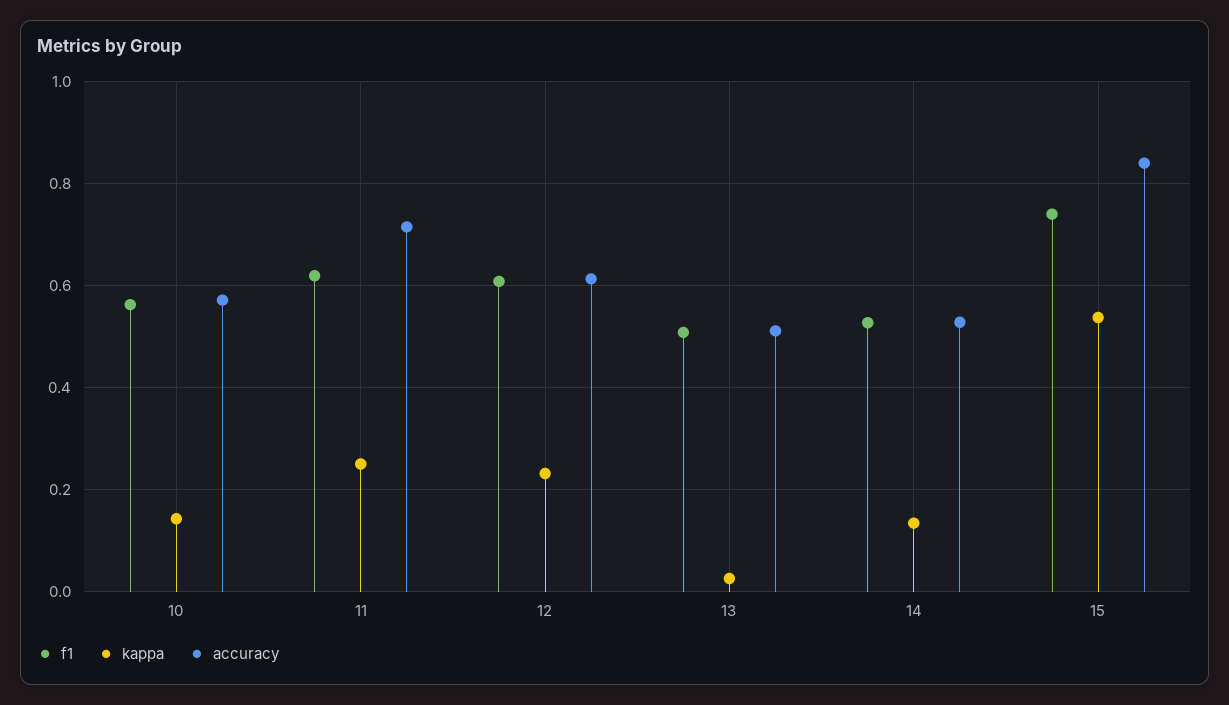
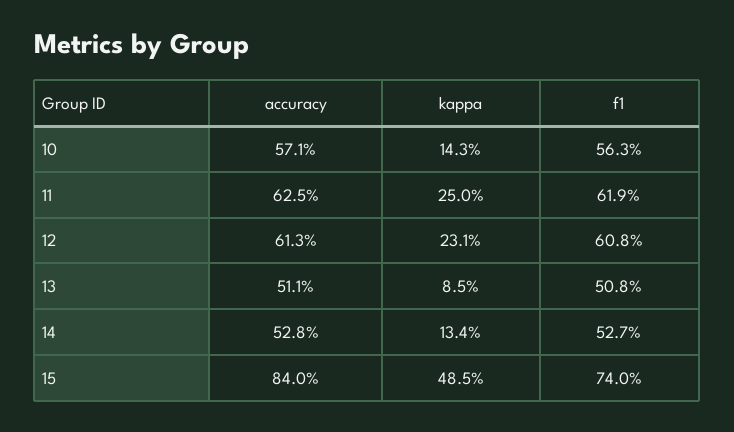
accuracy, 11: 0.72 -> 0.625
kappa, 13: 0.02 -> 0.085
kappa, 15: 0.54 -> 0.485

